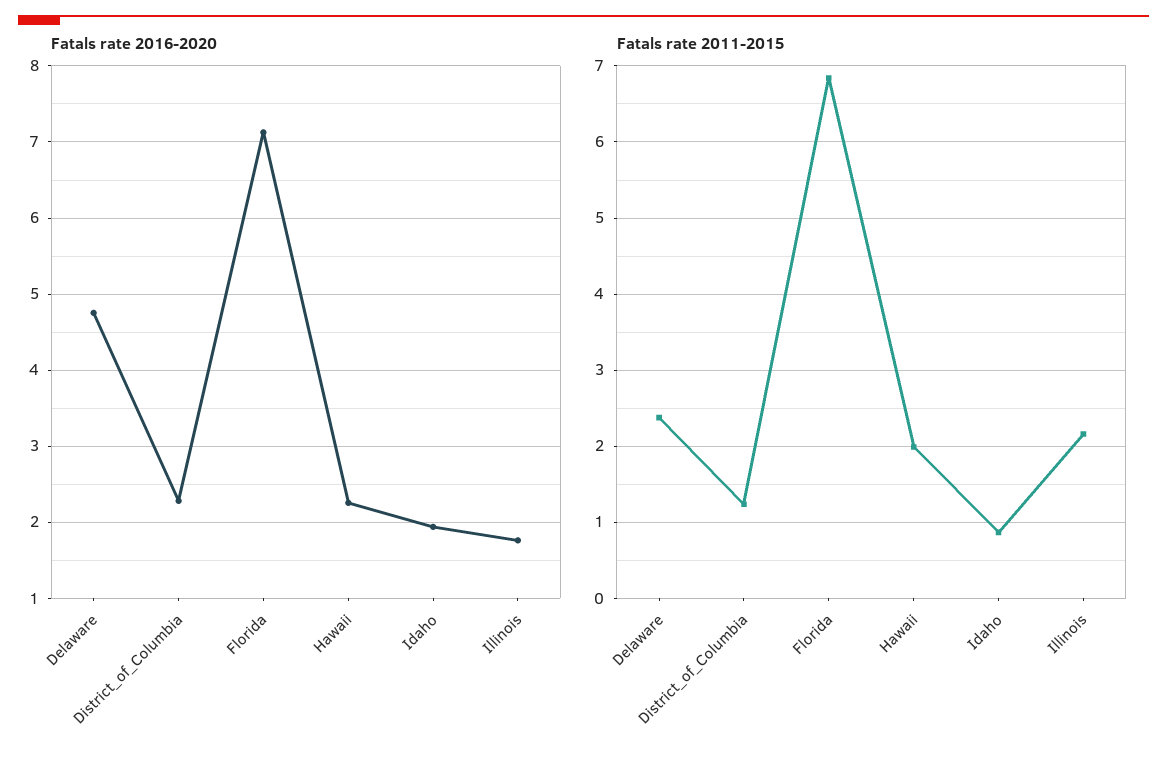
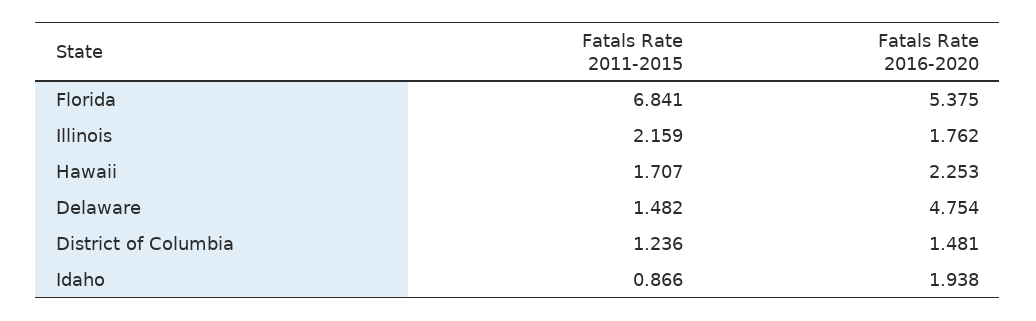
Fatals rate 2016-2020, District_of_Columbia: 2.3 -> 1.481
Fatals rate 2016-2020, Florida: 7.1 -> 5.375
Fatals rate 2011-2015, Delaware: 2.4 -> 1.482
Fatals rate 2011-2015, Hawaii: 2 -> 1.707

